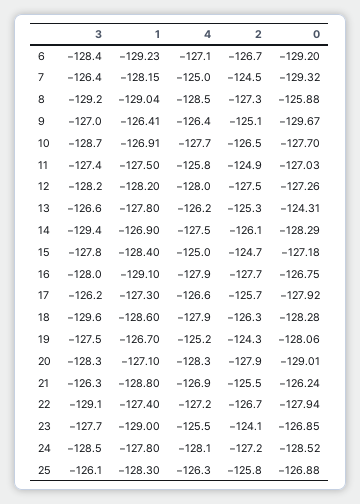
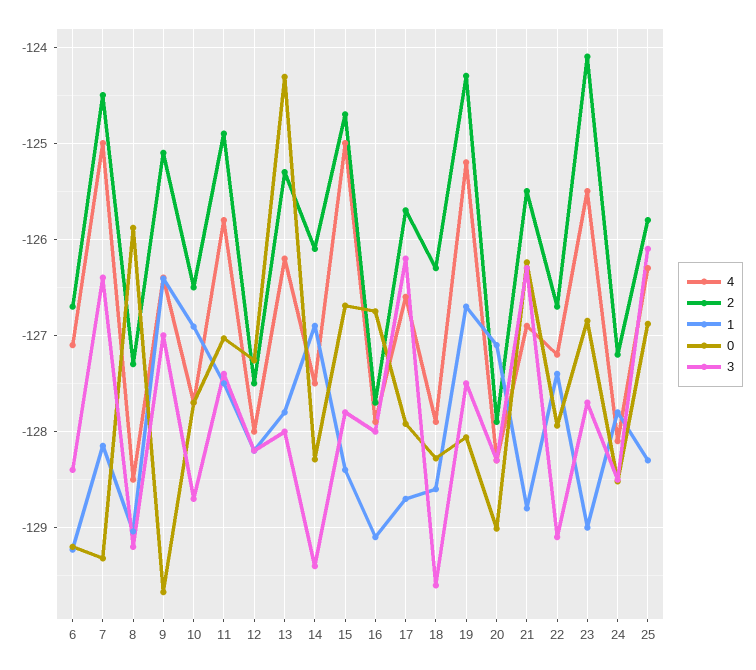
3, 13: -126.6 -> -128
0, 15: -127.18 -> -126.7
1, 17: -127.3 -> -128.7

